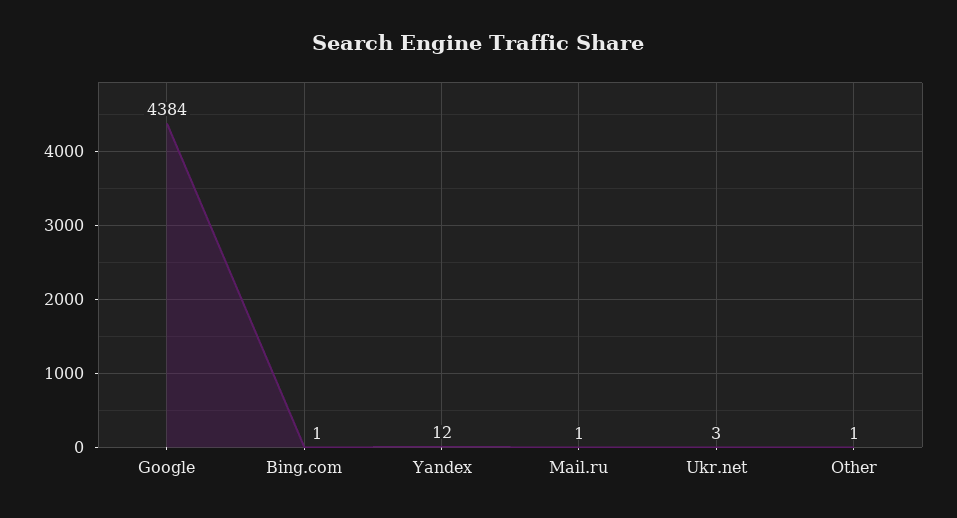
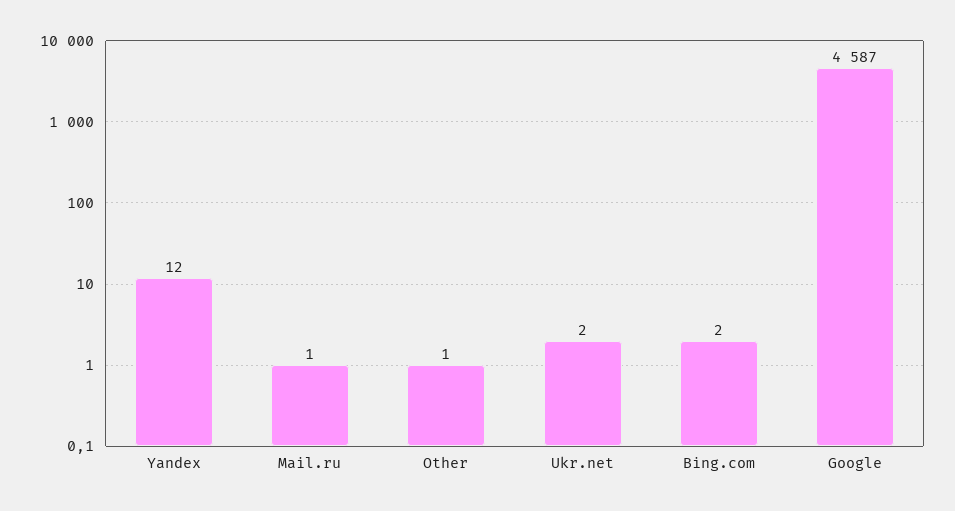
Google: 4384 -> 4587
Bing.com: 1 -> 2
Ukr.net: 3 -> 2

